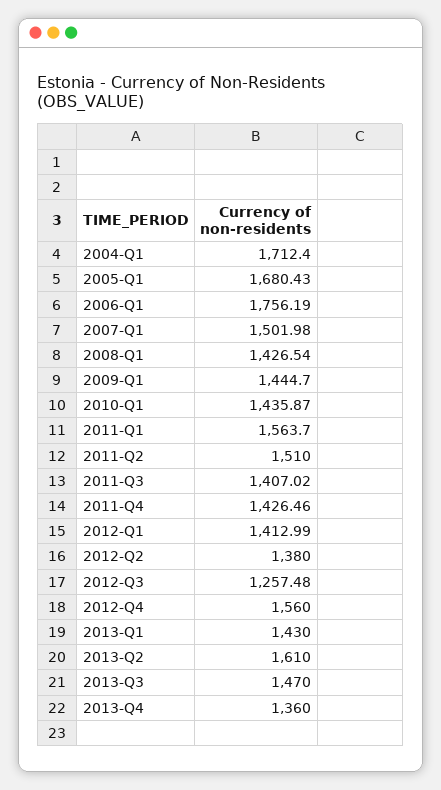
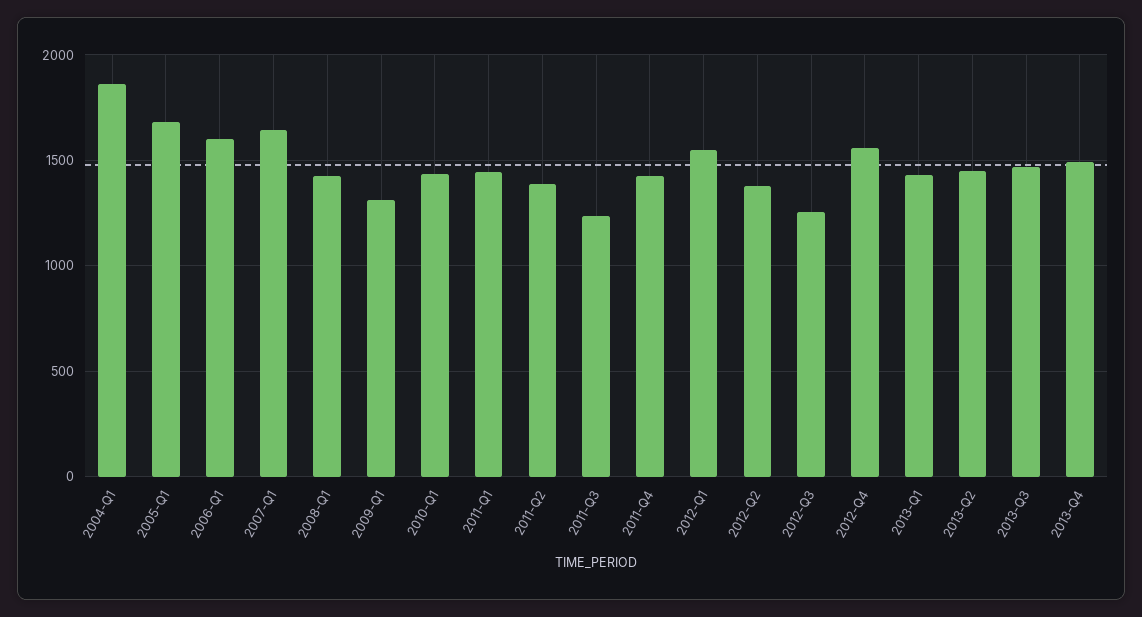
2004-Q1: 1712.4 -> 1850
2006-Q1: 1756.19 -> 1600
2007-Q1: 1501.98 -> 1650
2009-Q1: 1444.7 -> 1300
2011-Q1: 1563.7 -> 1450
2011-Q2: 1510 -> 1400
2011-Q3: 1407.02 -> 1250
2012-Q1: 1412.99 -> 1550
2013-Q2: 1610 -> 1450
2013-Q4: 1360 -> 1500

